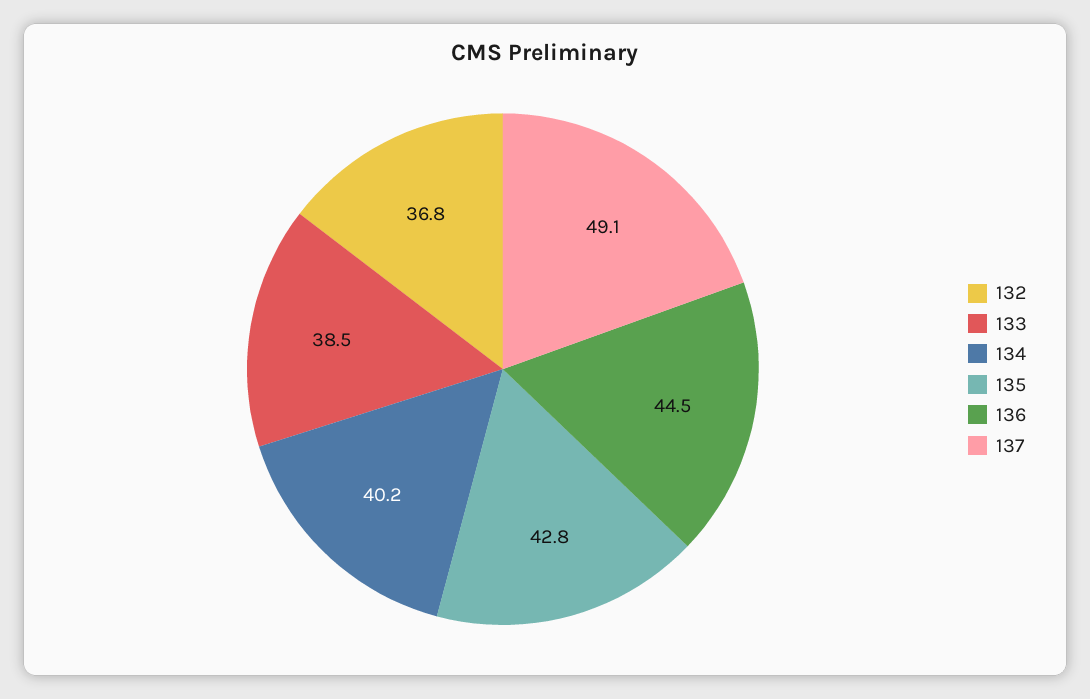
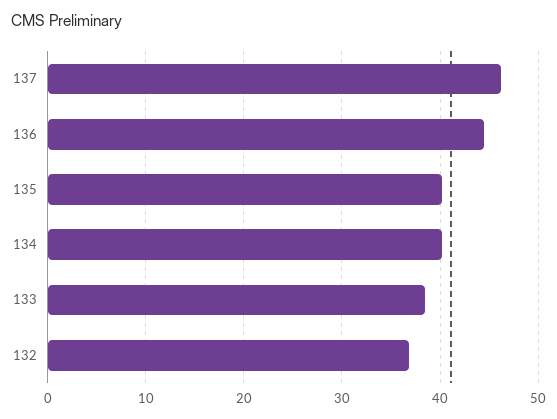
135: 42.8 -> 40
137: 49.1 -> 46

